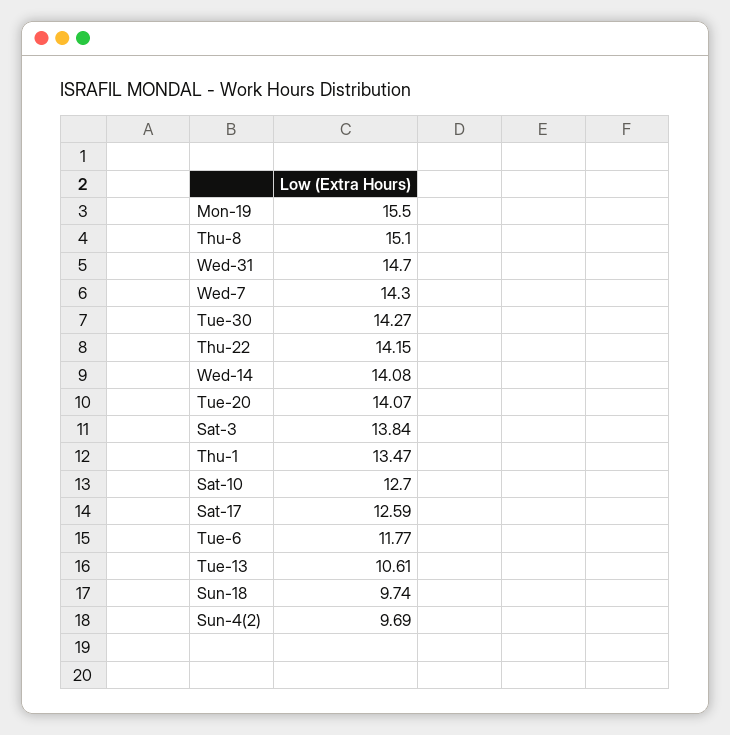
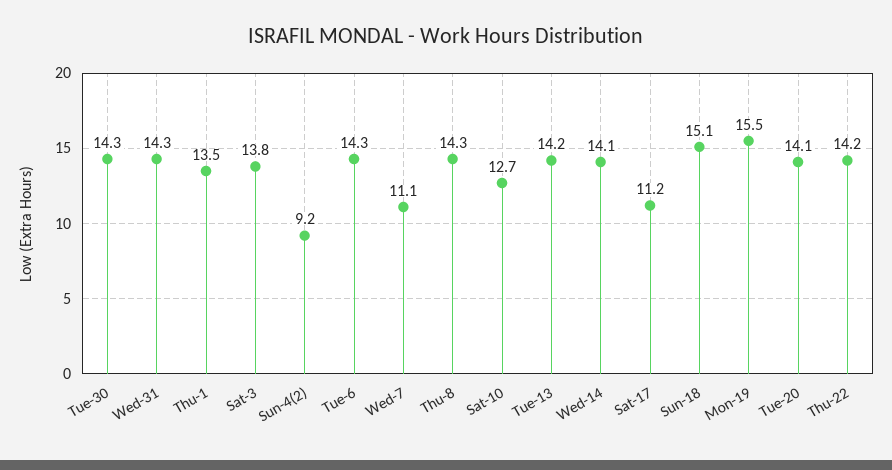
Thu-8: 15.1 -> 14.3
Wed-31: 14.7 -> 14.3
Wed-7: 14.3 -> 11.1
Sat-17: 12.59 -> 11.2
Tue-6: 11.77 -> 14.3
Tue-13: 10.61 -> 14.2
Sun-18: 9.74 -> 15.1
Sun-4(2): 9.69 -> 9.2

